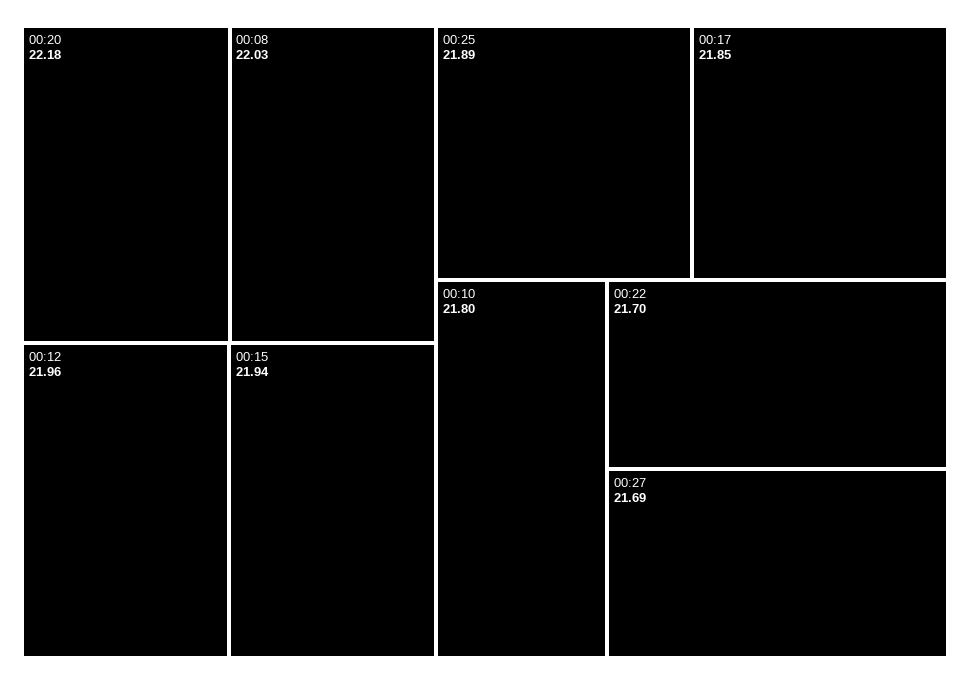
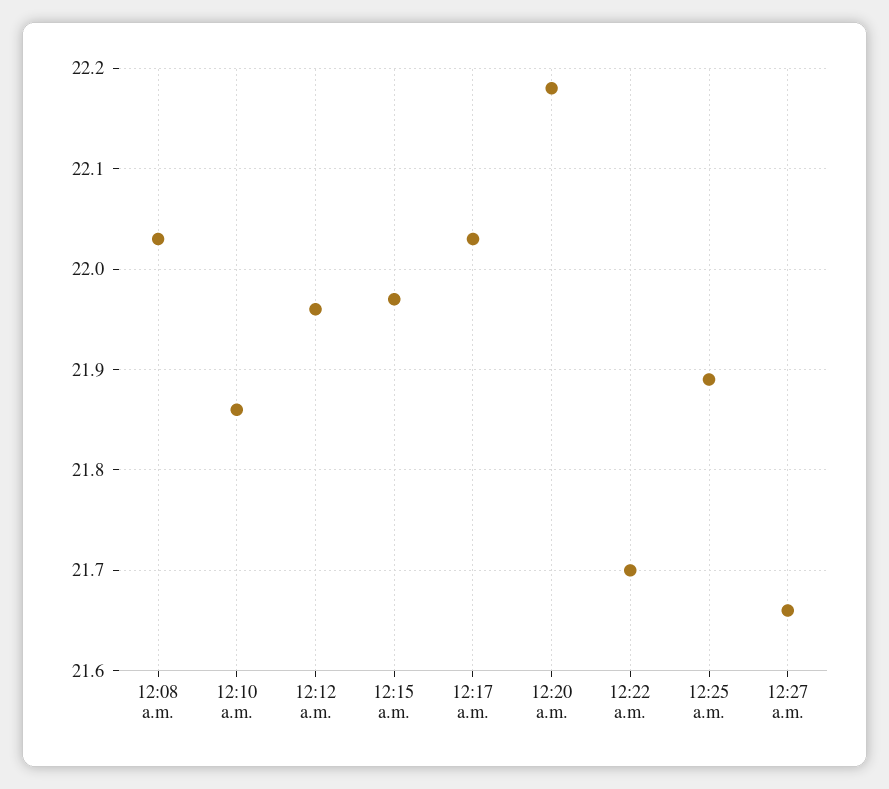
00:15: 21.94 -> 21.97
00:17: 21.85 -> 22.03
00:10: 21.8 -> 21.86
00:27: 21.69 -> 21.66

